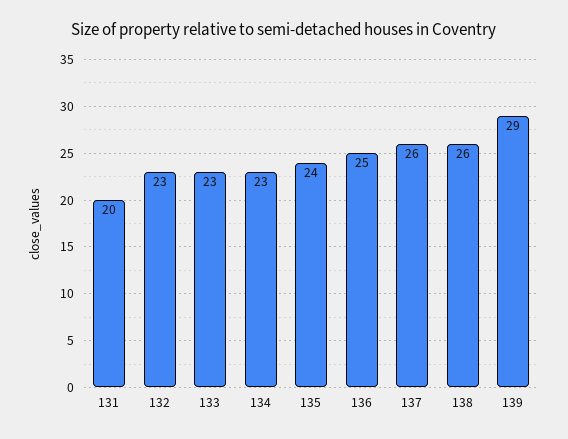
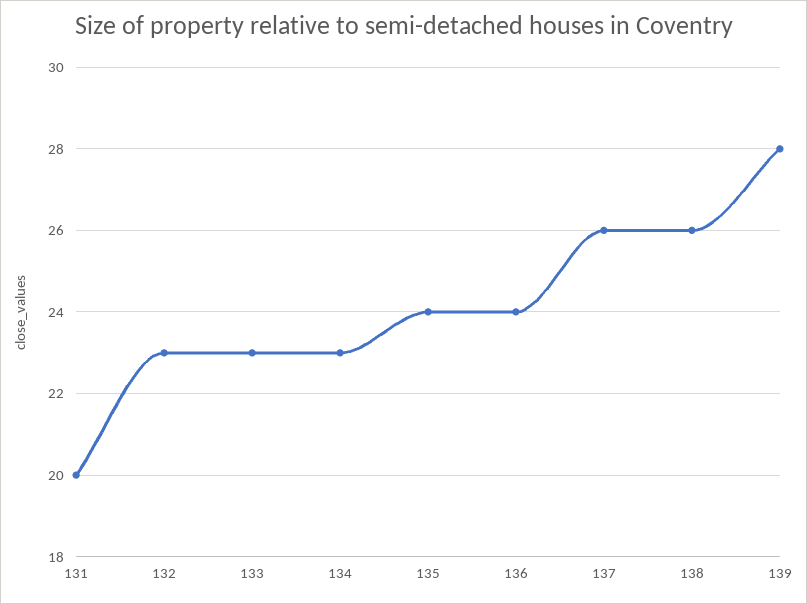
136: 25 -> 24
139: 29 -> 28

